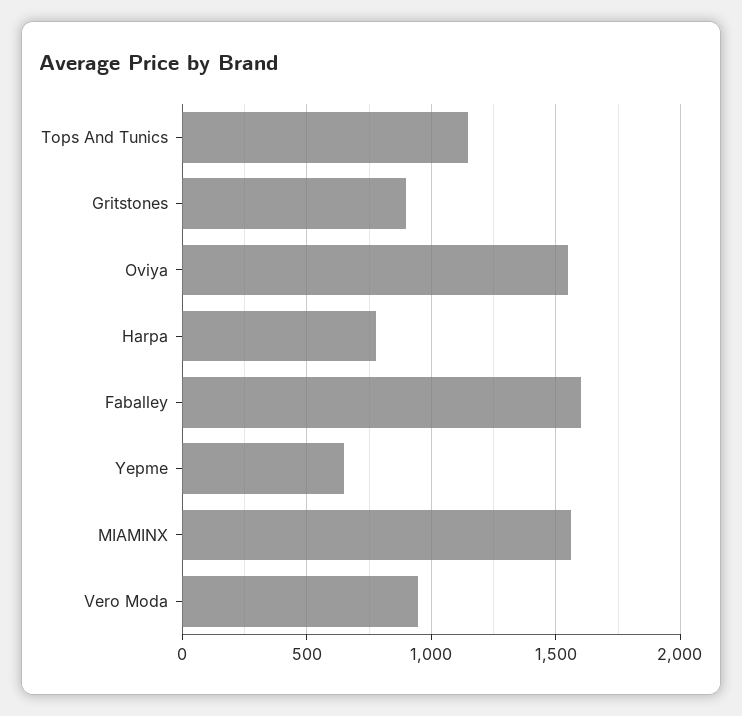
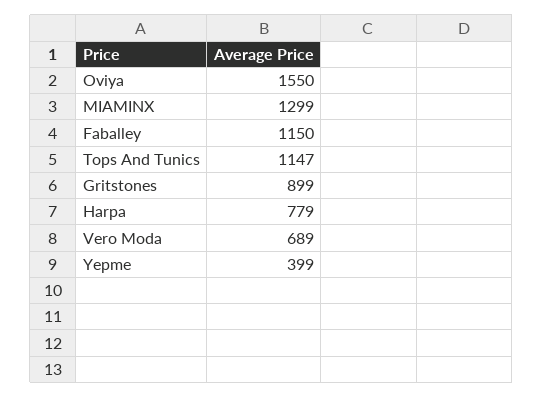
Faballey: 1600 -> 1150
Yepme: 650 -> 399
MIAMINX: 1550 -> 1299
Vero Moda: 950 -> 689

